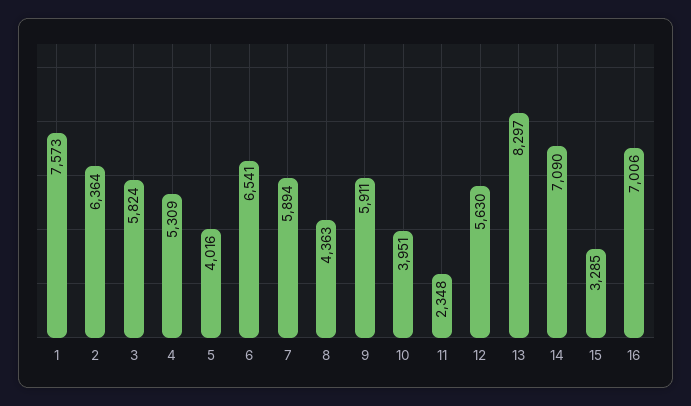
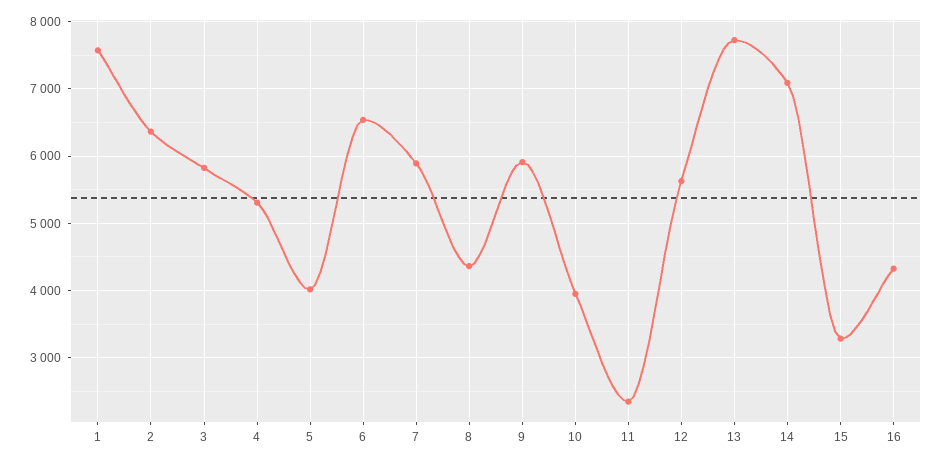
13: 8297 -> 7700
16: 7006 -> 4300

